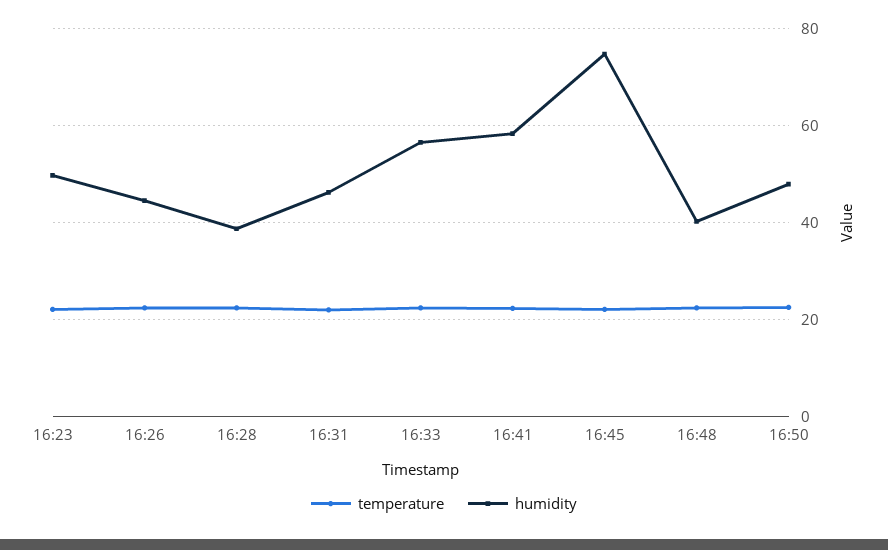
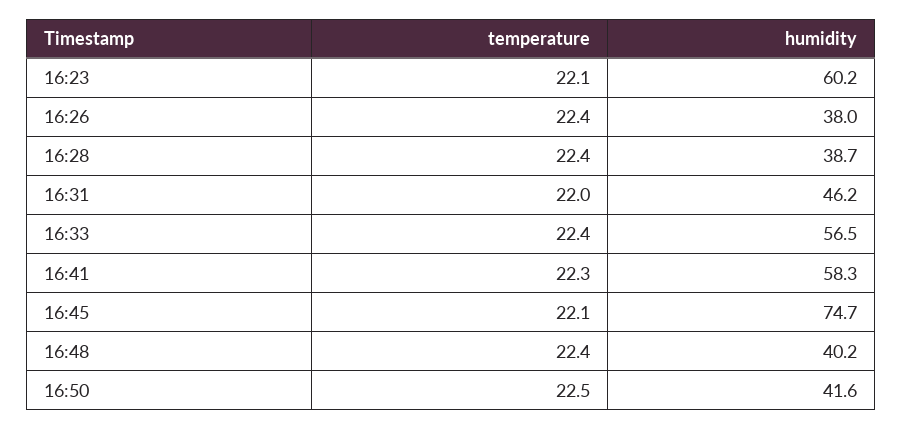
humidity, 16:23: 50 -> 60.2
humidity, 16:26: 44 -> 38
humidity, 16:50: 48 -> 41.6

